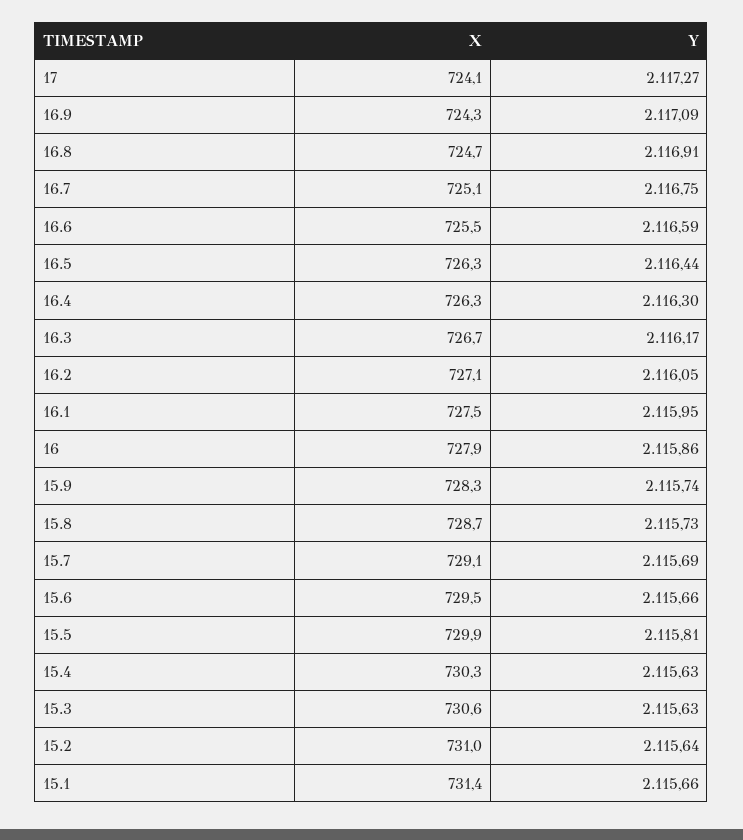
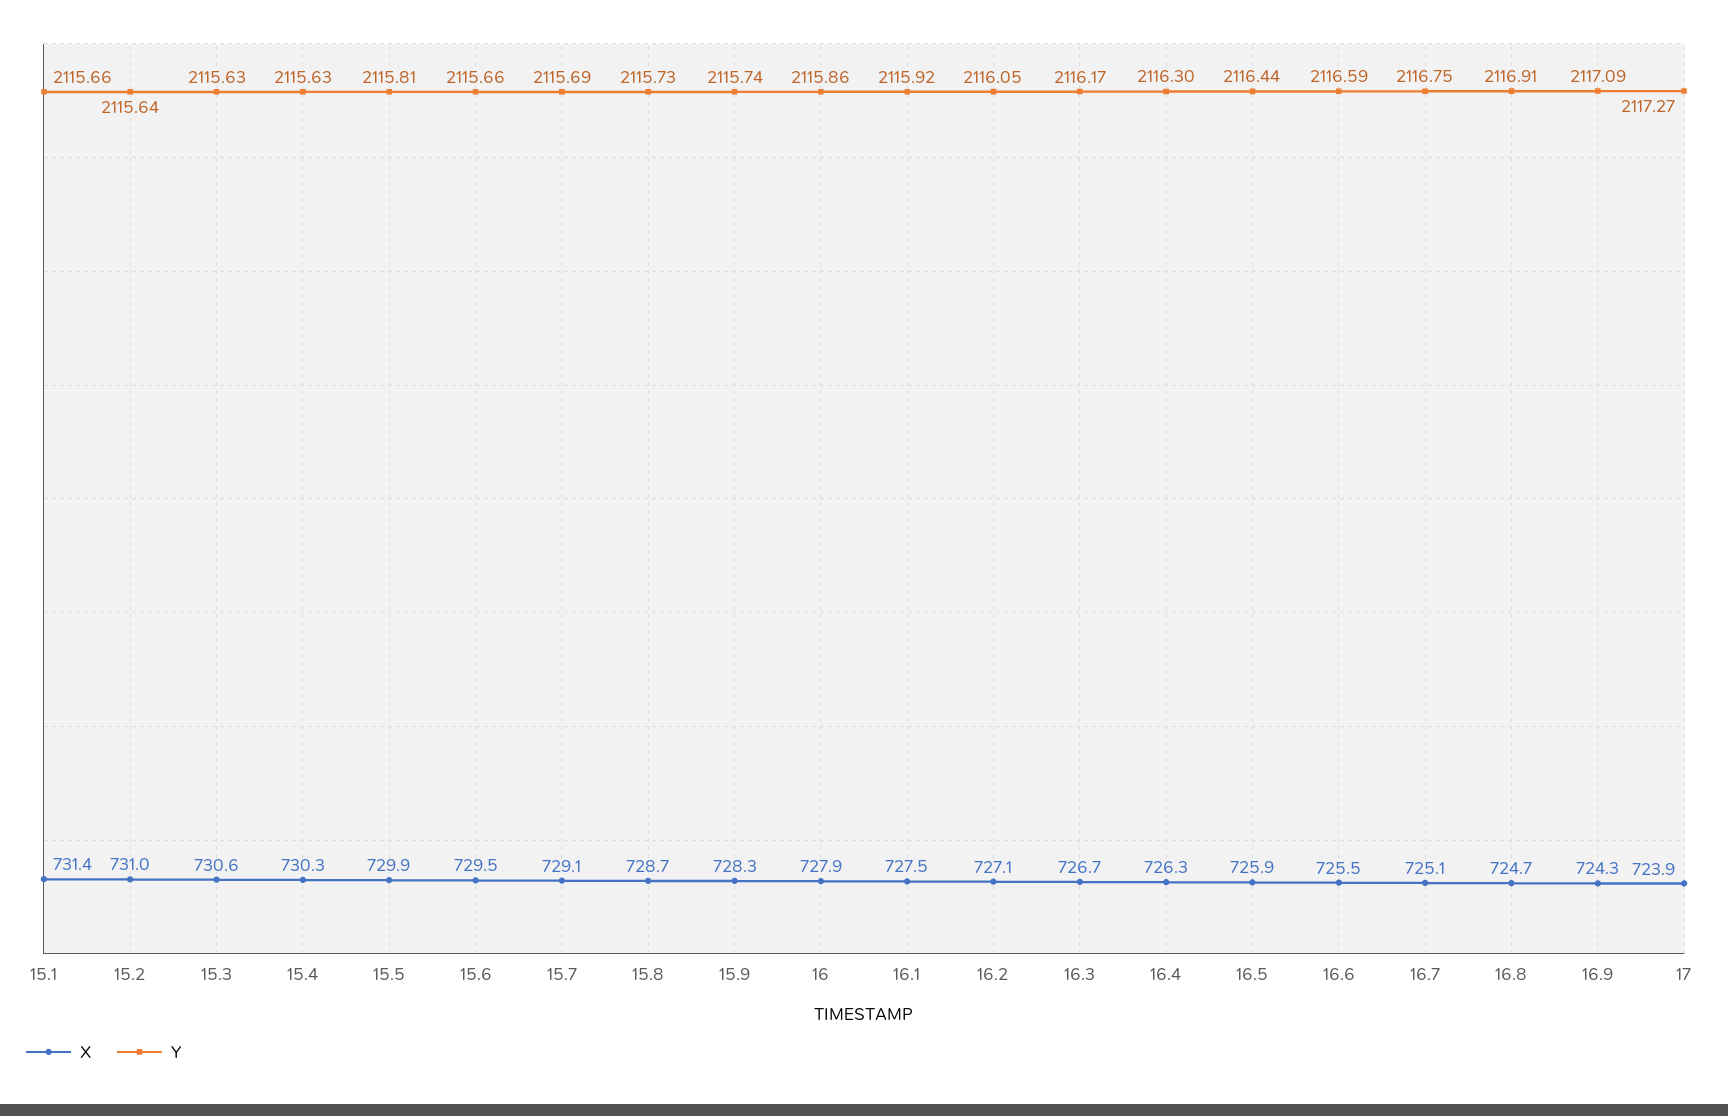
X, 17: 724.1 -> 723.9
X, 16.5: 726.3 -> 725.9
Y, 16.1: 2115.95 -> 2115.92

